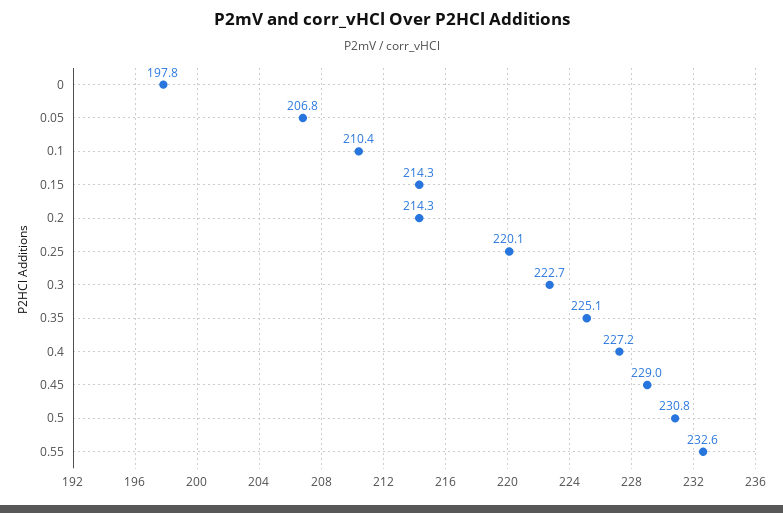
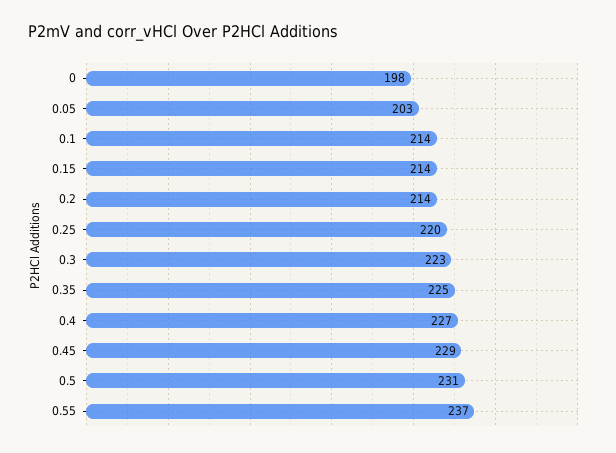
0.05: 206.8 -> 203
0.1: 210.4 -> 214
0.55: 232.6 -> 237

